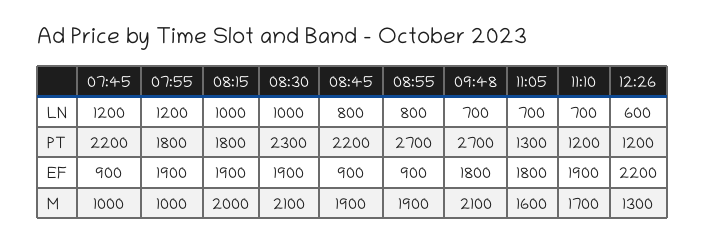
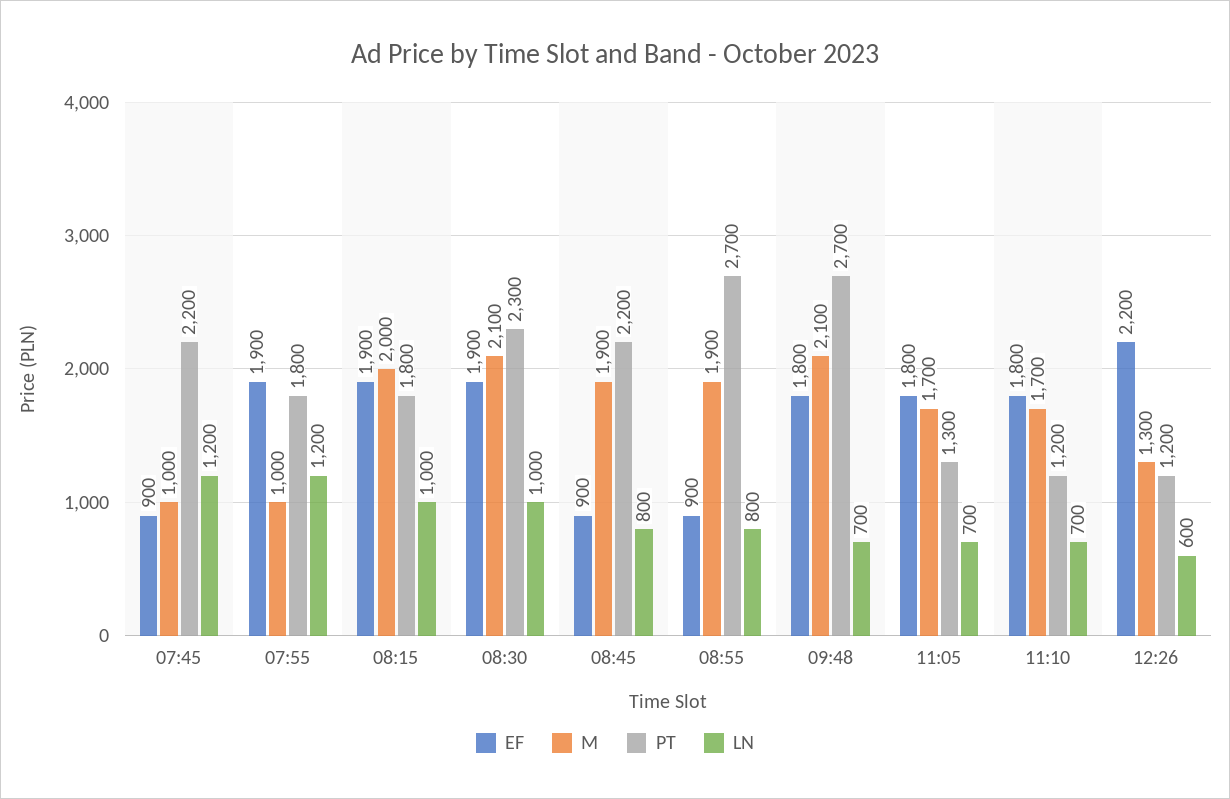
EF, 11:10: 1900 -> 1800
M, 11:05: 1600 -> 1700

